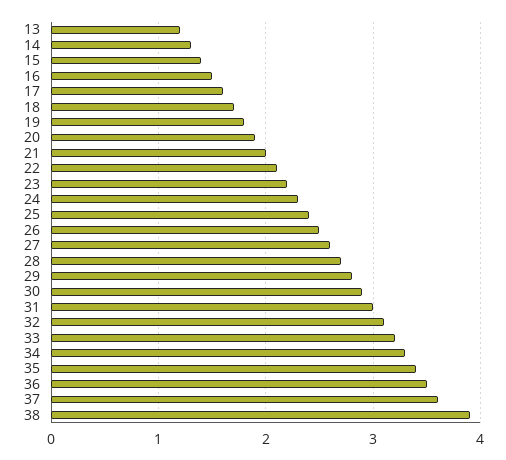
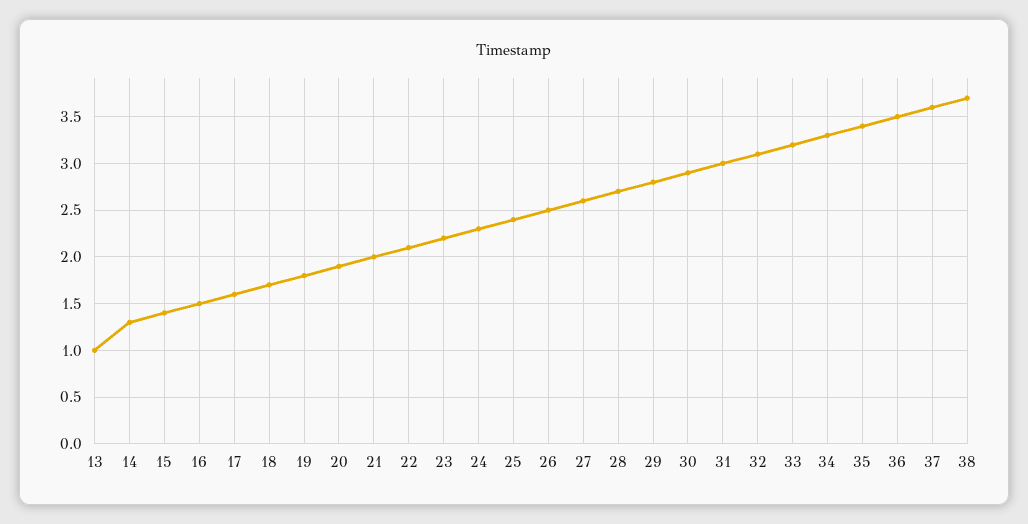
13: 1.2 -> 1
38: 3.9 -> 3.7

